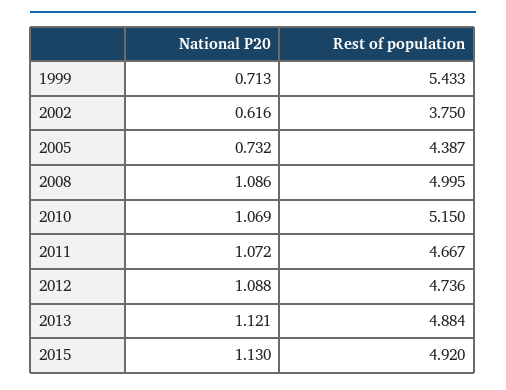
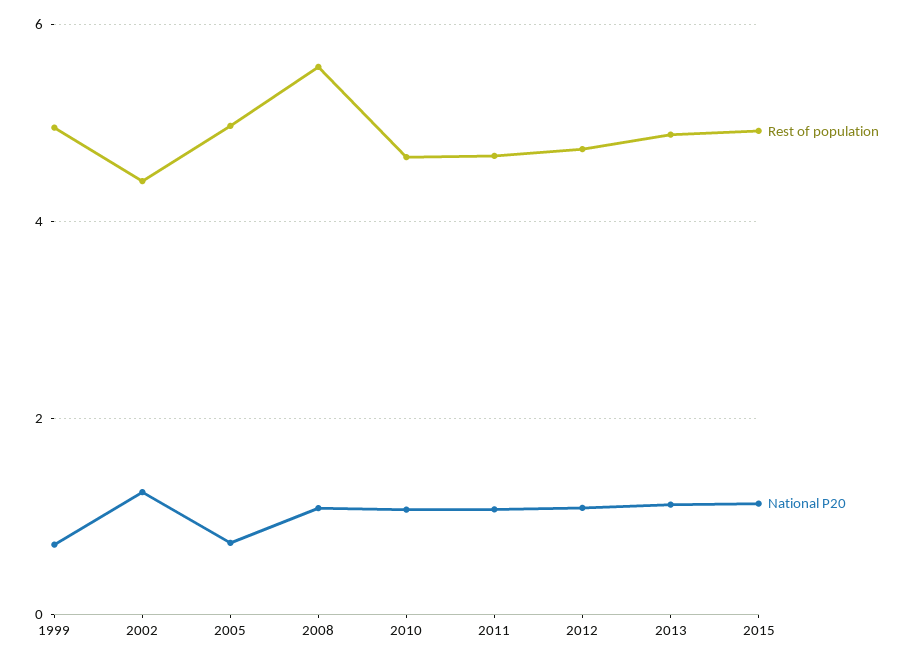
Rest of population, 1999: 5.433 -> 5
National P20, 2002: 0.616 -> 1.2
Rest of population, 2002: 3.75 -> 4.4
Rest of population, 2005: 4.387 -> 5
Rest of population, 2008: 4.995 -> 5.6
Rest of population, 2010: 5.15 -> 4.6

